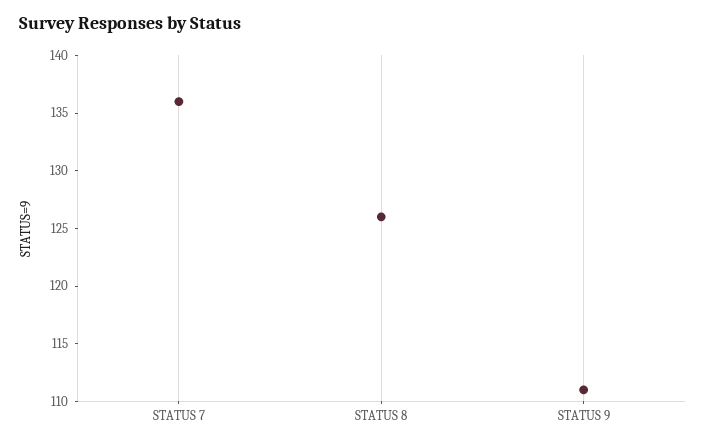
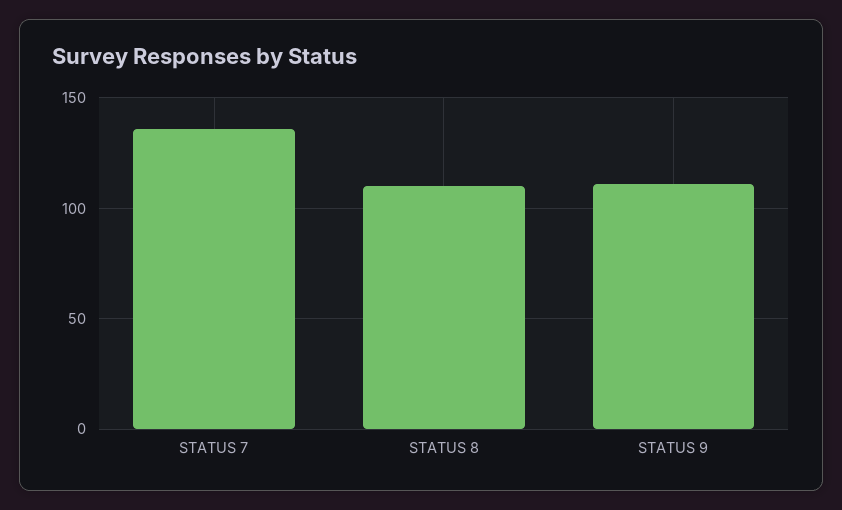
STATUS 8: 126 -> 110

